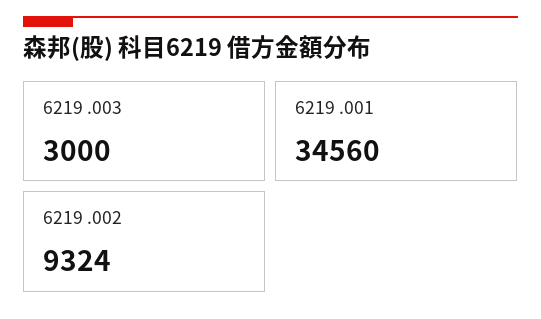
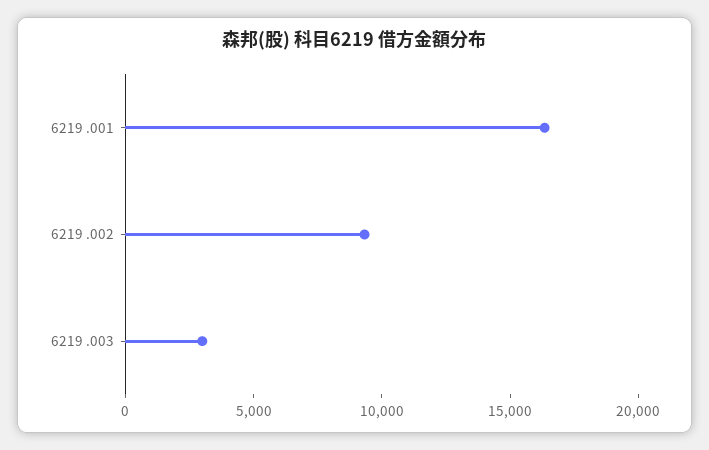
6219 .001: 34560 -> 16000

